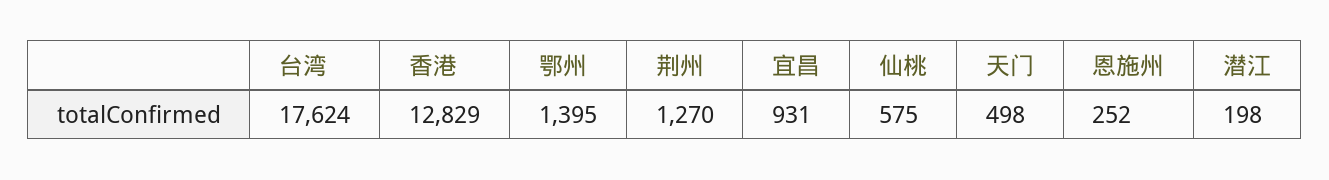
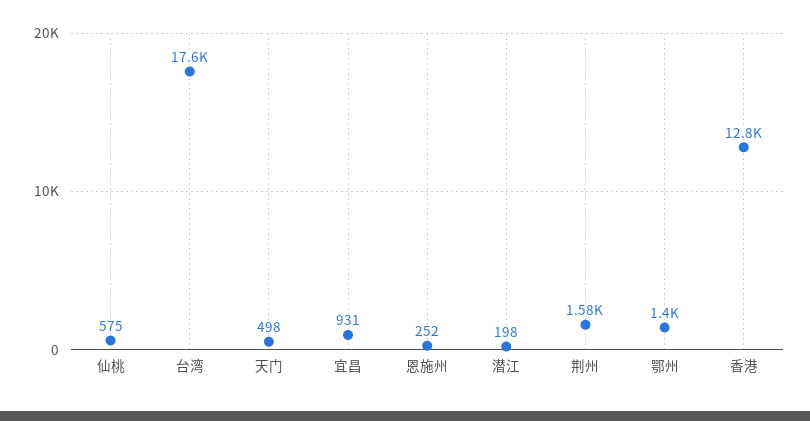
荆州: 1270 -> 1580

